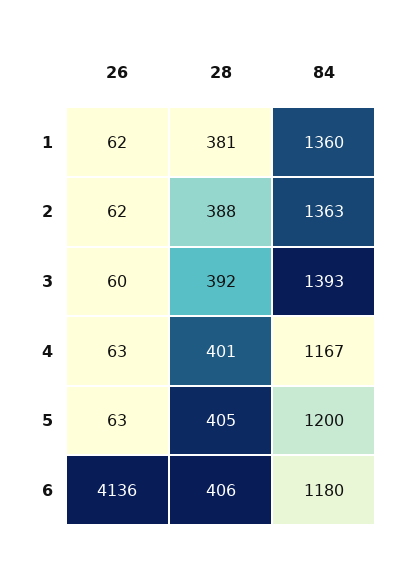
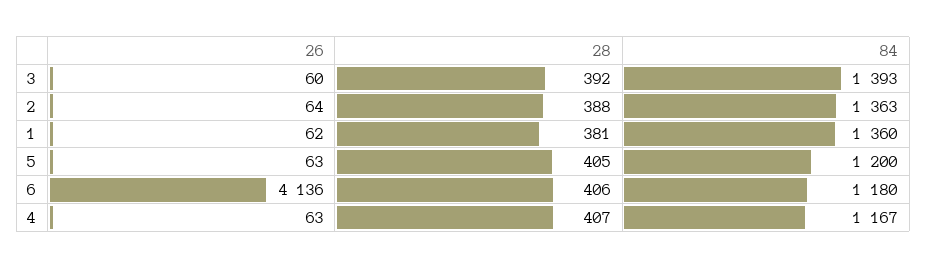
26, 2: 62 -> 64
28, 4: 401 -> 407

